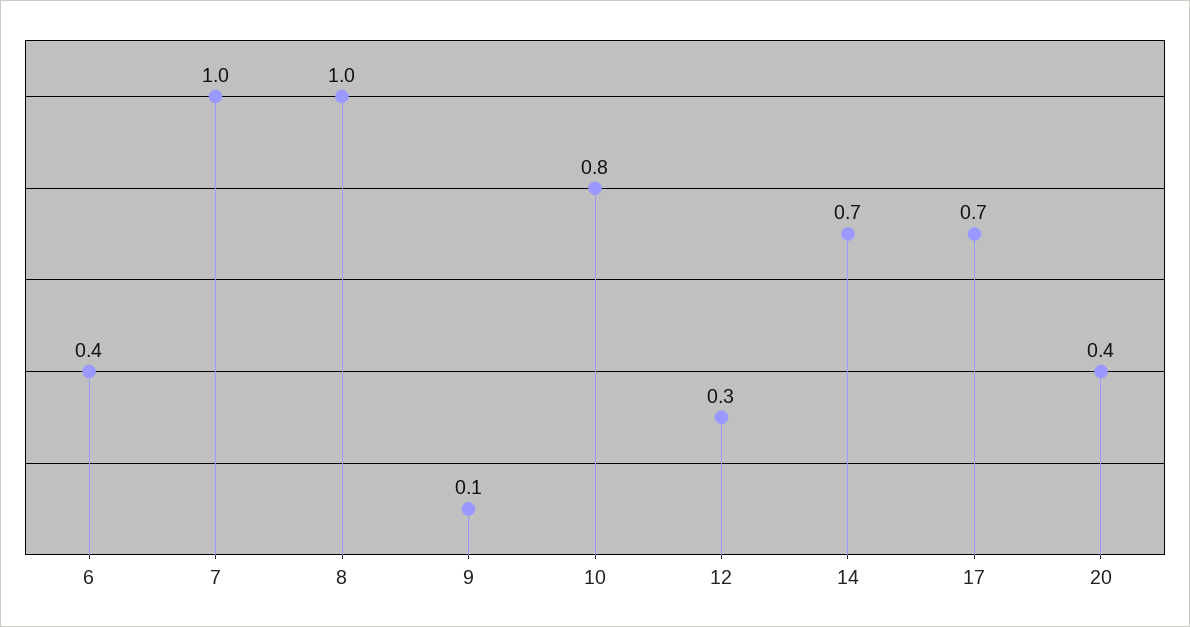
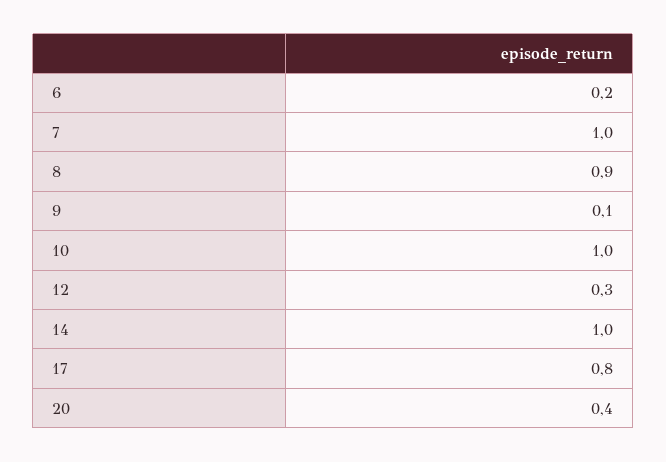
6: 0.4 -> 0.2
8: 1 -> 0.9
10: 0.8 -> 1
14: 0.7 -> 1
17: 0.7 -> 0.8

